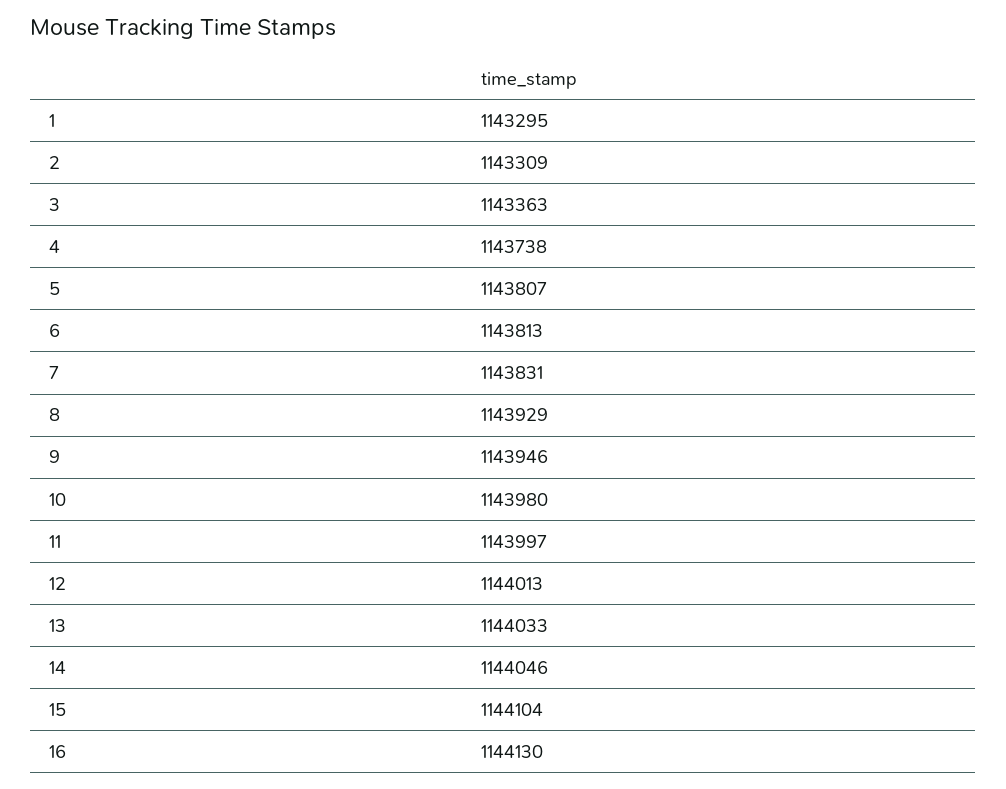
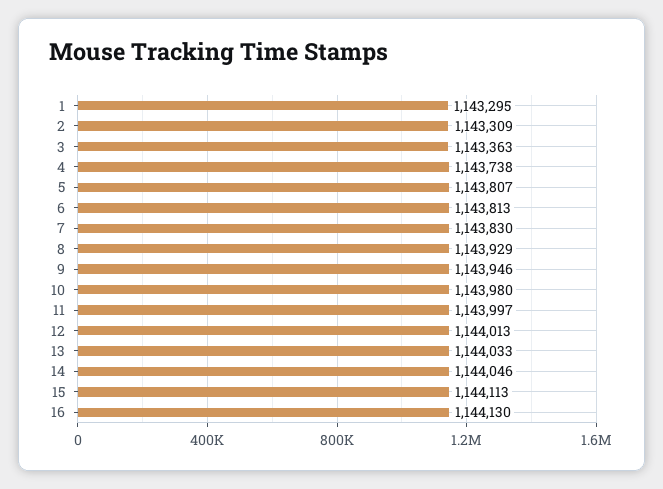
7: 1143831 -> 1143830
15: 1144104 -> 1144113

